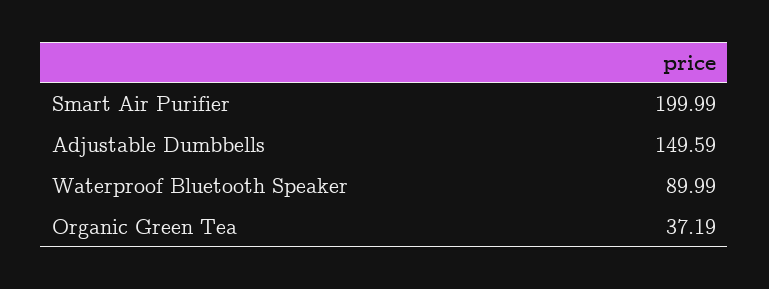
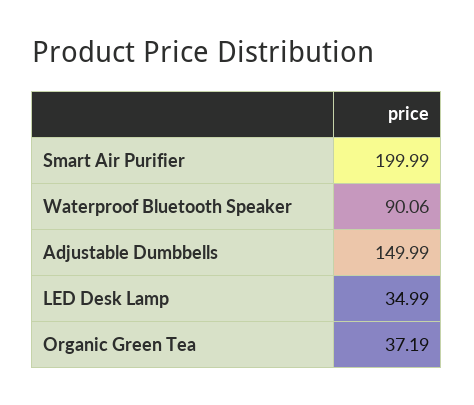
Adjustable Dumbbells: 149.59 -> 149.99
Waterproof Bluetooth Speaker: 89.99 -> 90.06
LED Desk Lamp: none -> 34.99

